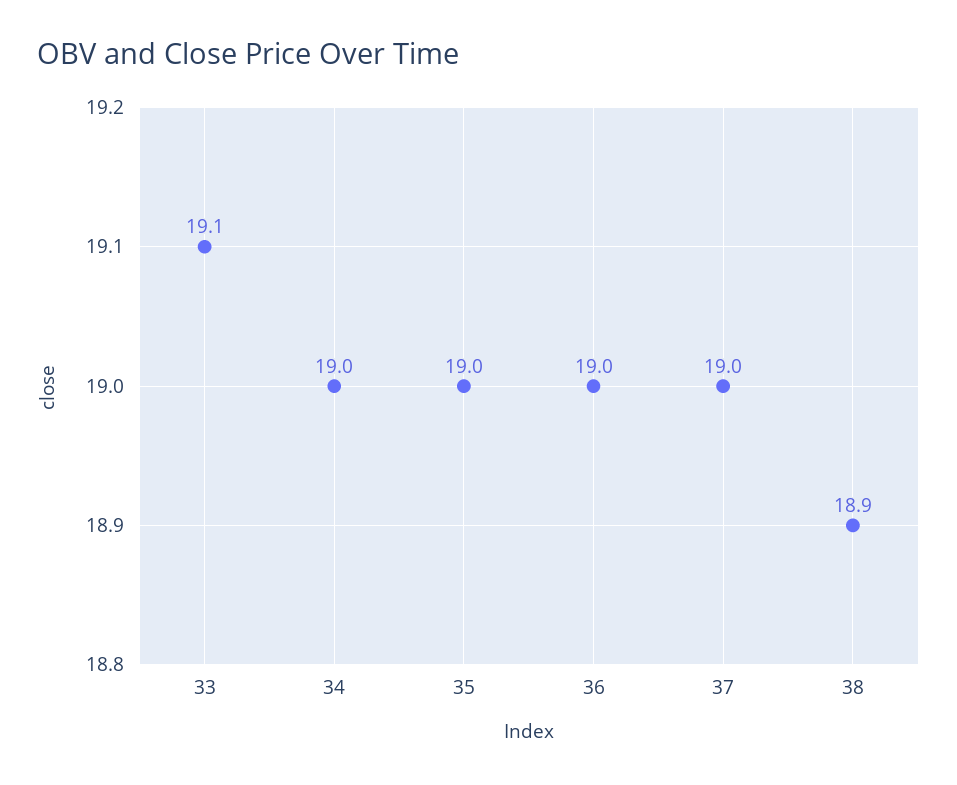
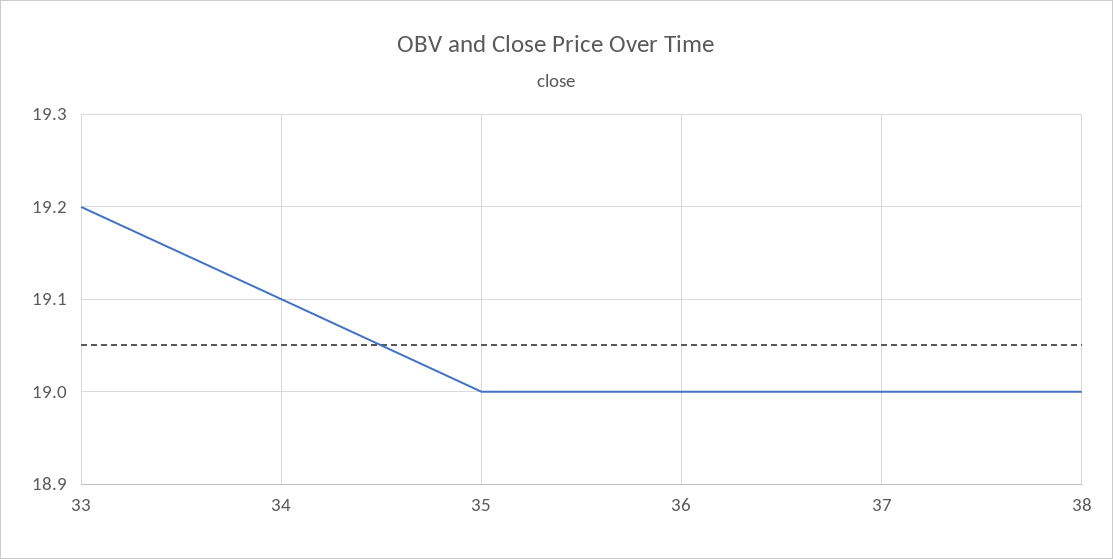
33: 19.1 -> 19.2
34: 19 -> 19.1
38: 18.9 -> 19

